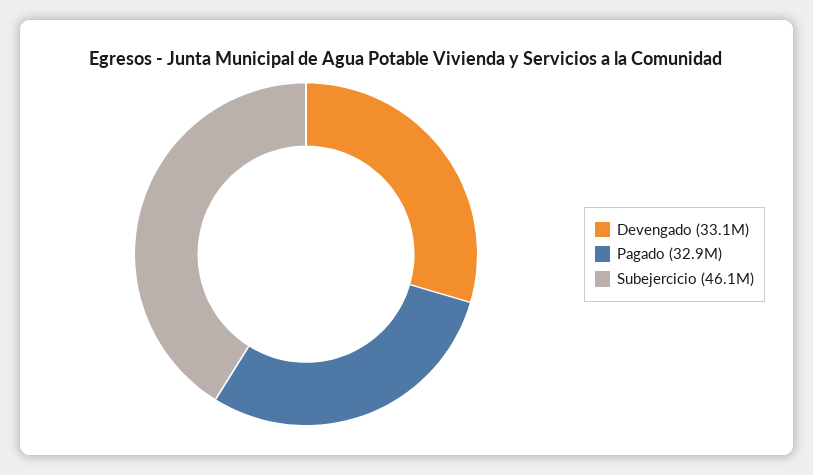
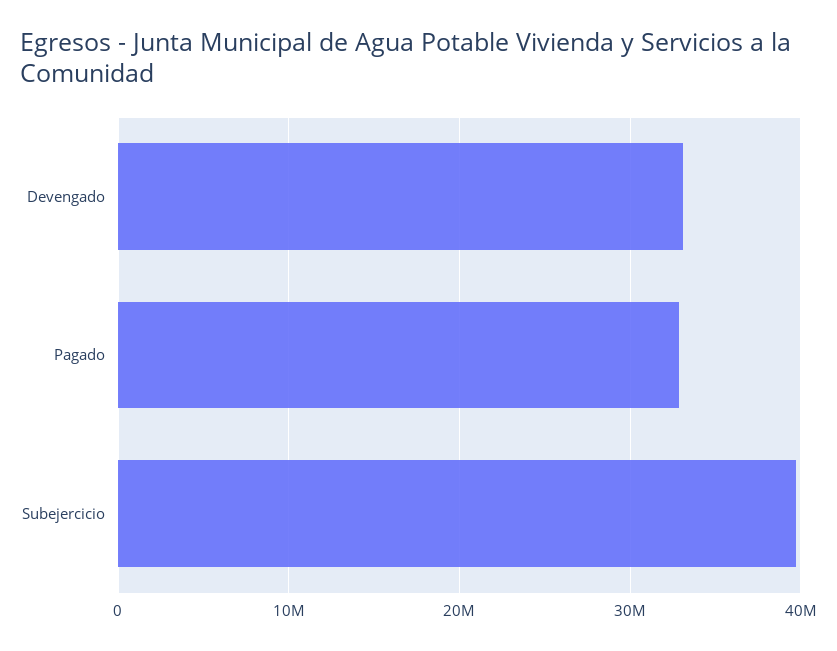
Subejercicio: 46100000 -> 40000000

